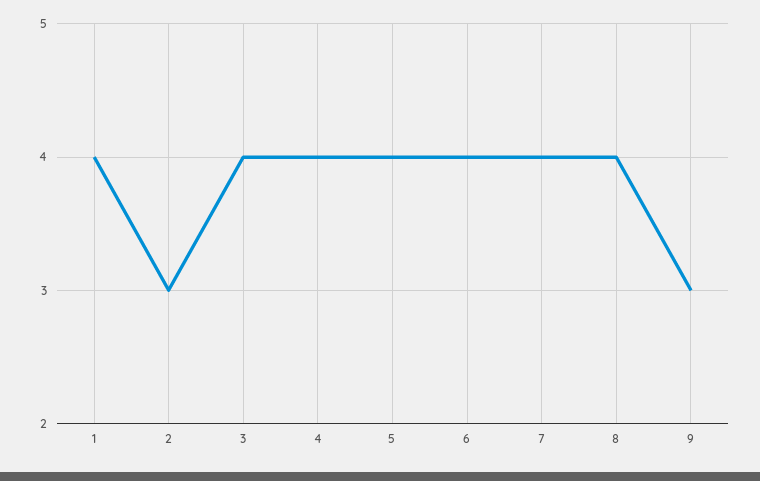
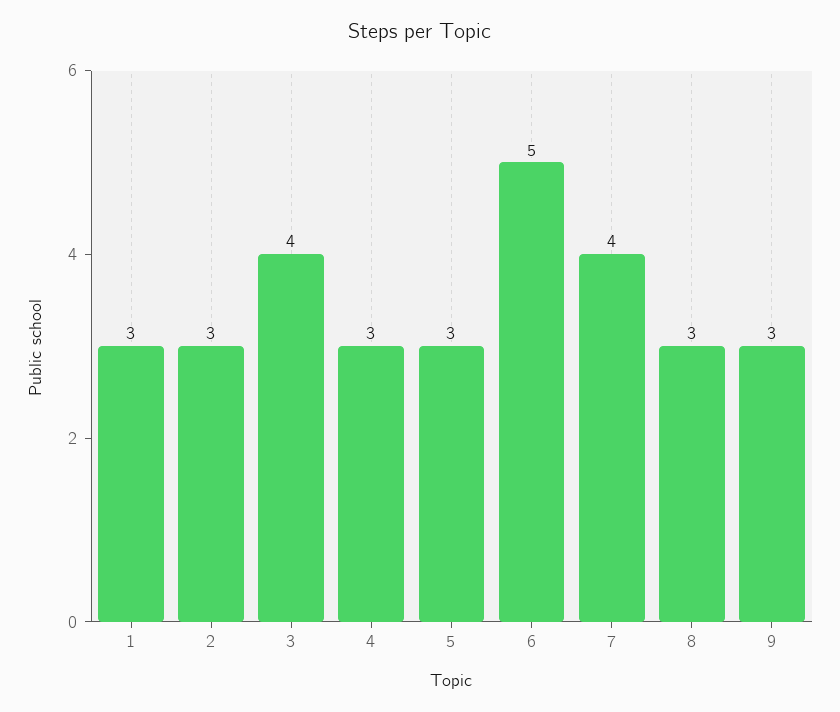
1: 4 -> 3
4: 4 -> 3
5: 4 -> 3
6: 4 -> 5
8: 4 -> 3

